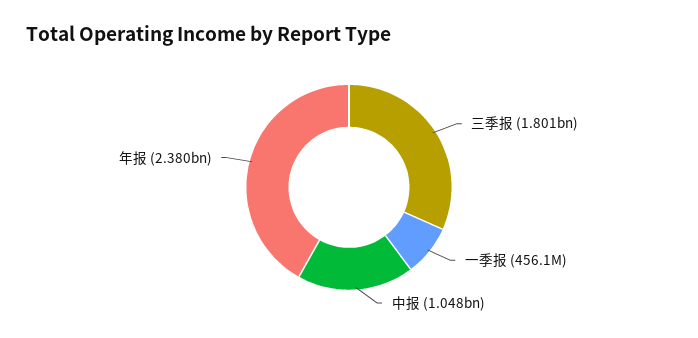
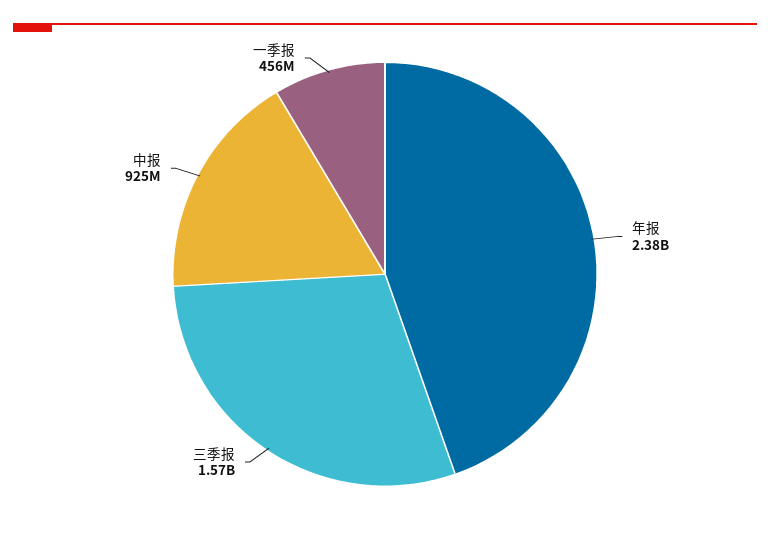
三季报: 1801000000 -> 1570000000
中报: 1048000000 -> 925000000

